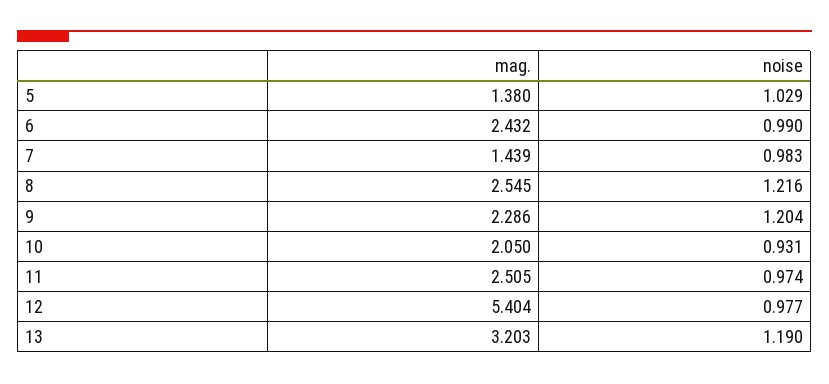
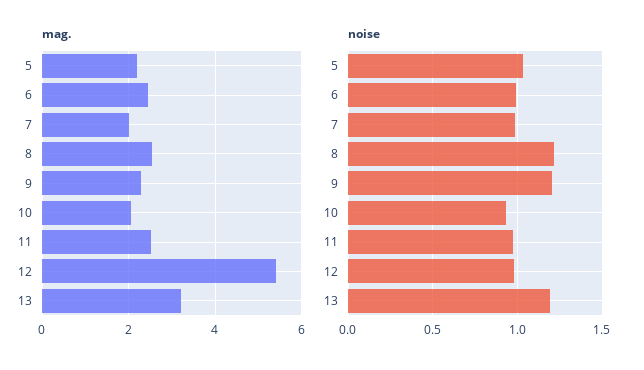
mag., 5: 1.38 -> 2.2
mag., 7: 1.439 -> 2

